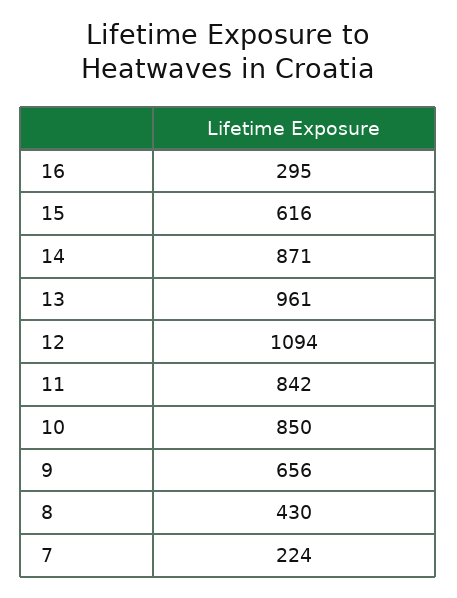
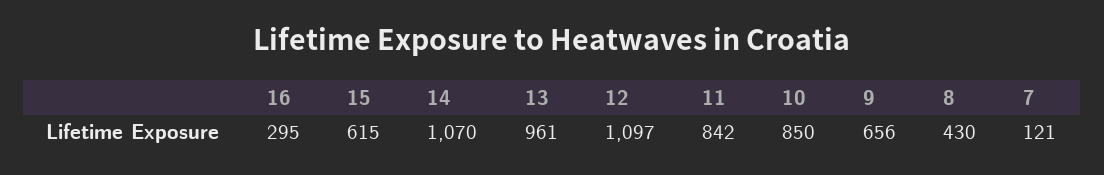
15: 616 -> 615
14: 871 -> 1070
12: 1094 -> 1097
7: 224 -> 121

